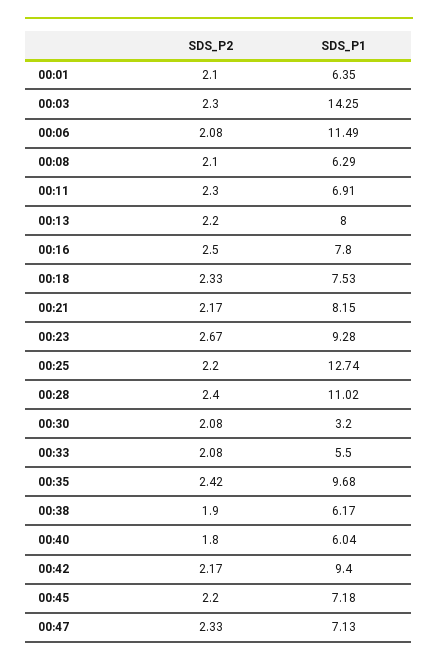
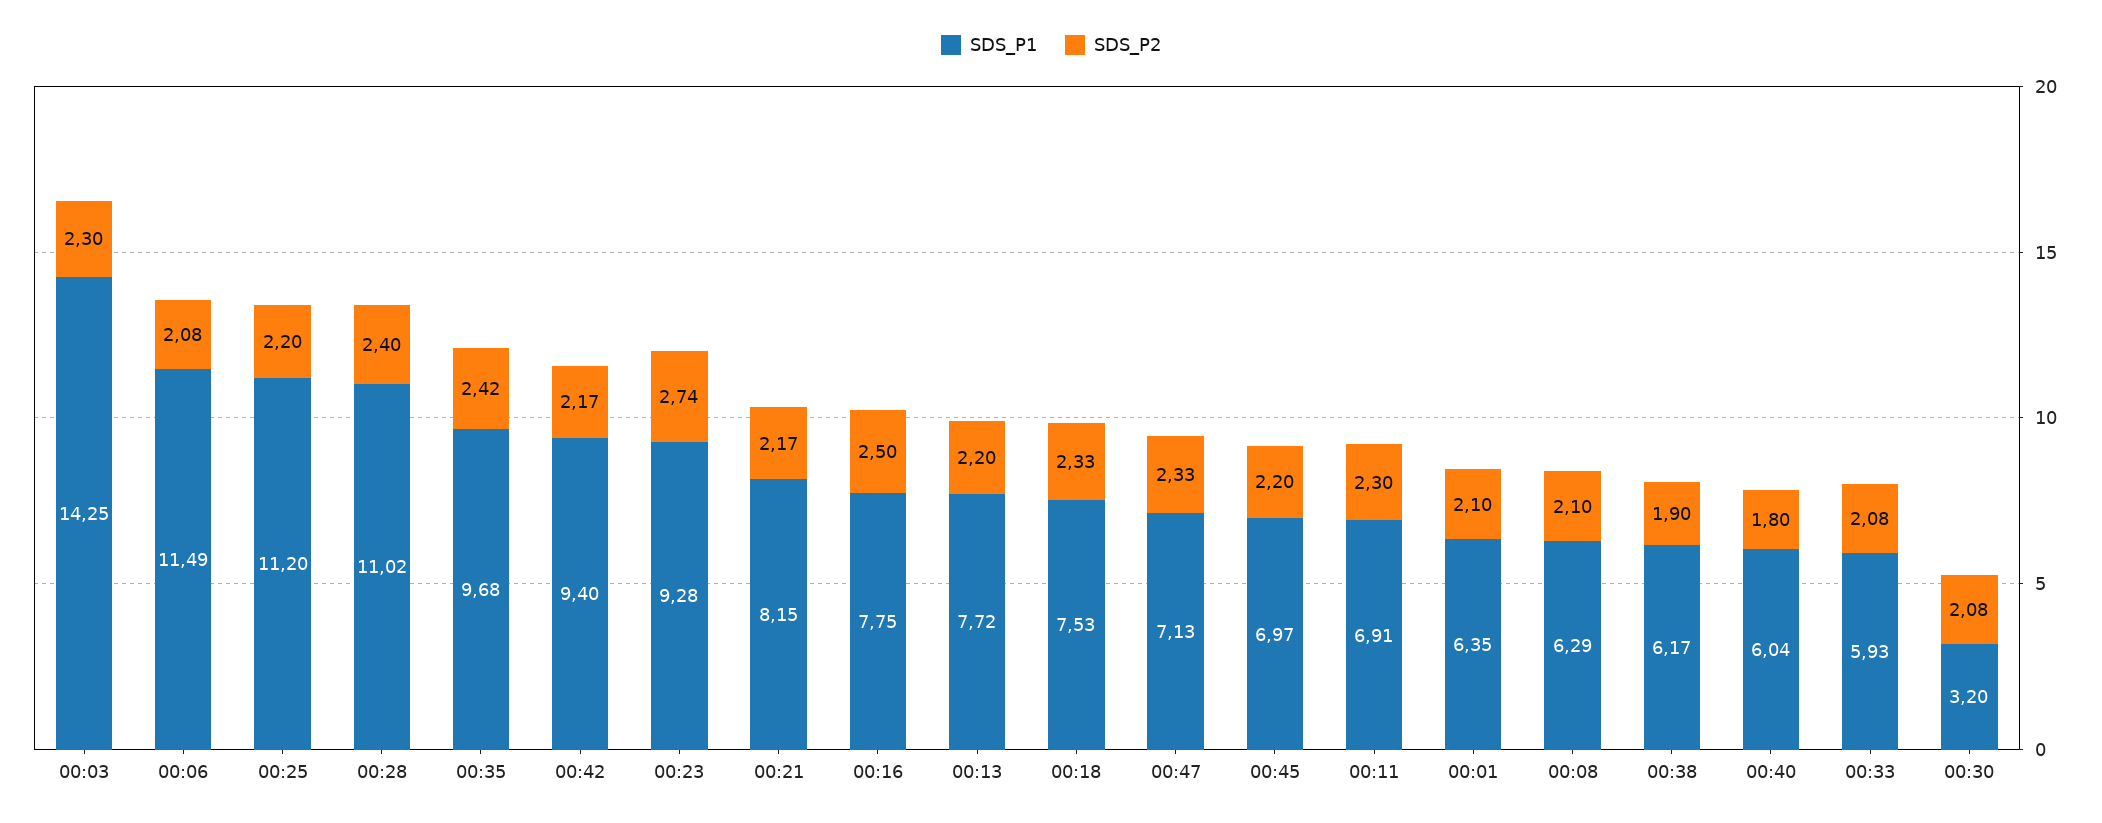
SDS_P1, 00:13: 8 -> 7.72
SDS_P1, 00:16: 7.8 -> 7.75
SDS_P2, 00:23: 2.67 -> 2.74
SDS_P1, 00:25: 12.74 -> 11.2
SDS_P1, 00:33: 5.5 -> 5.93
SDS_P1, 00:45: 7.18 -> 6.97

